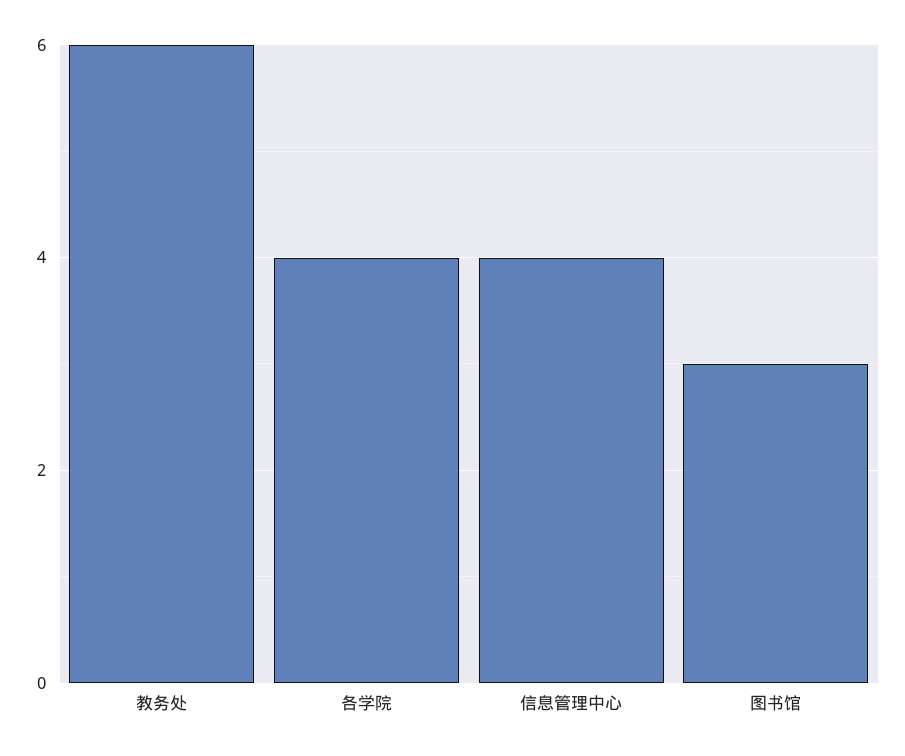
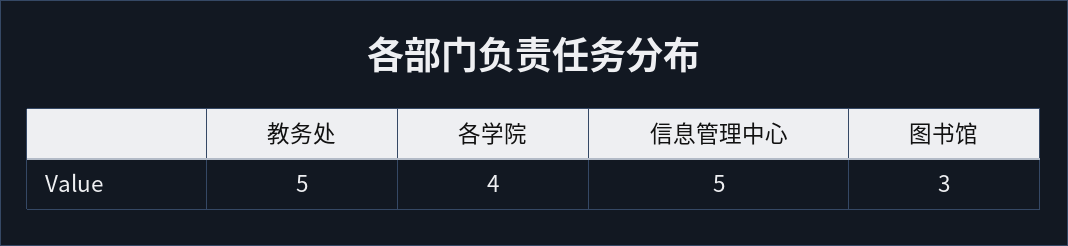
教务处: 6 -> 5
信息管理中心: 4 -> 5

